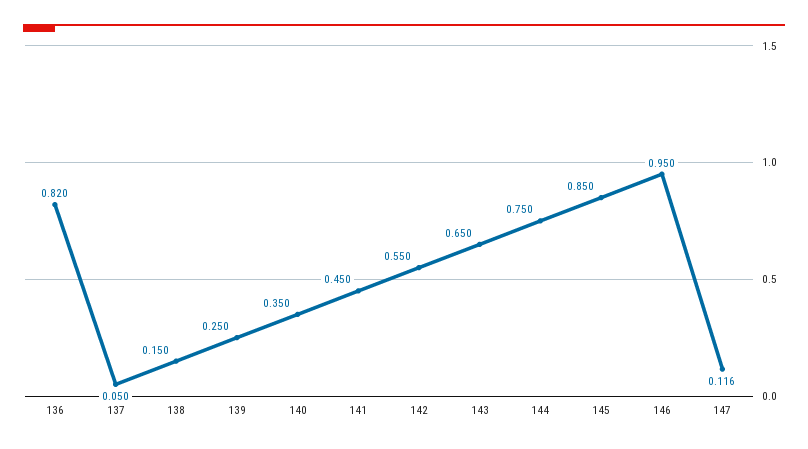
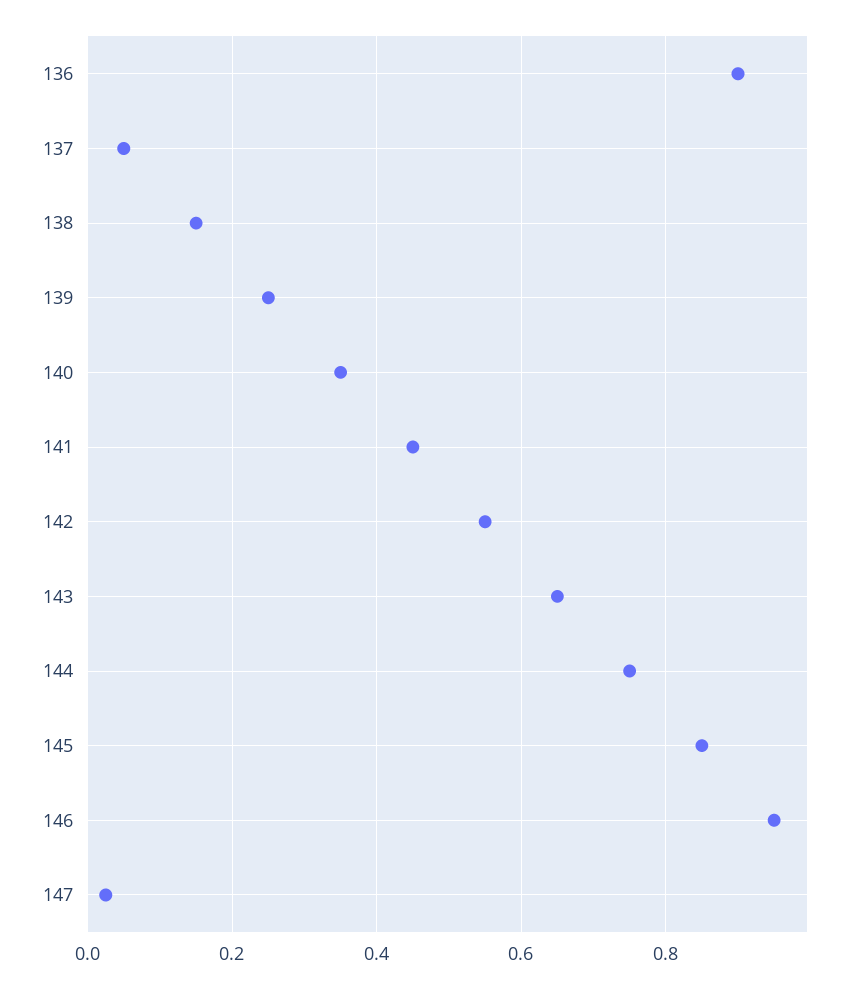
136: 0.82 -> 0.9
147: 0.116 -> 0.02

